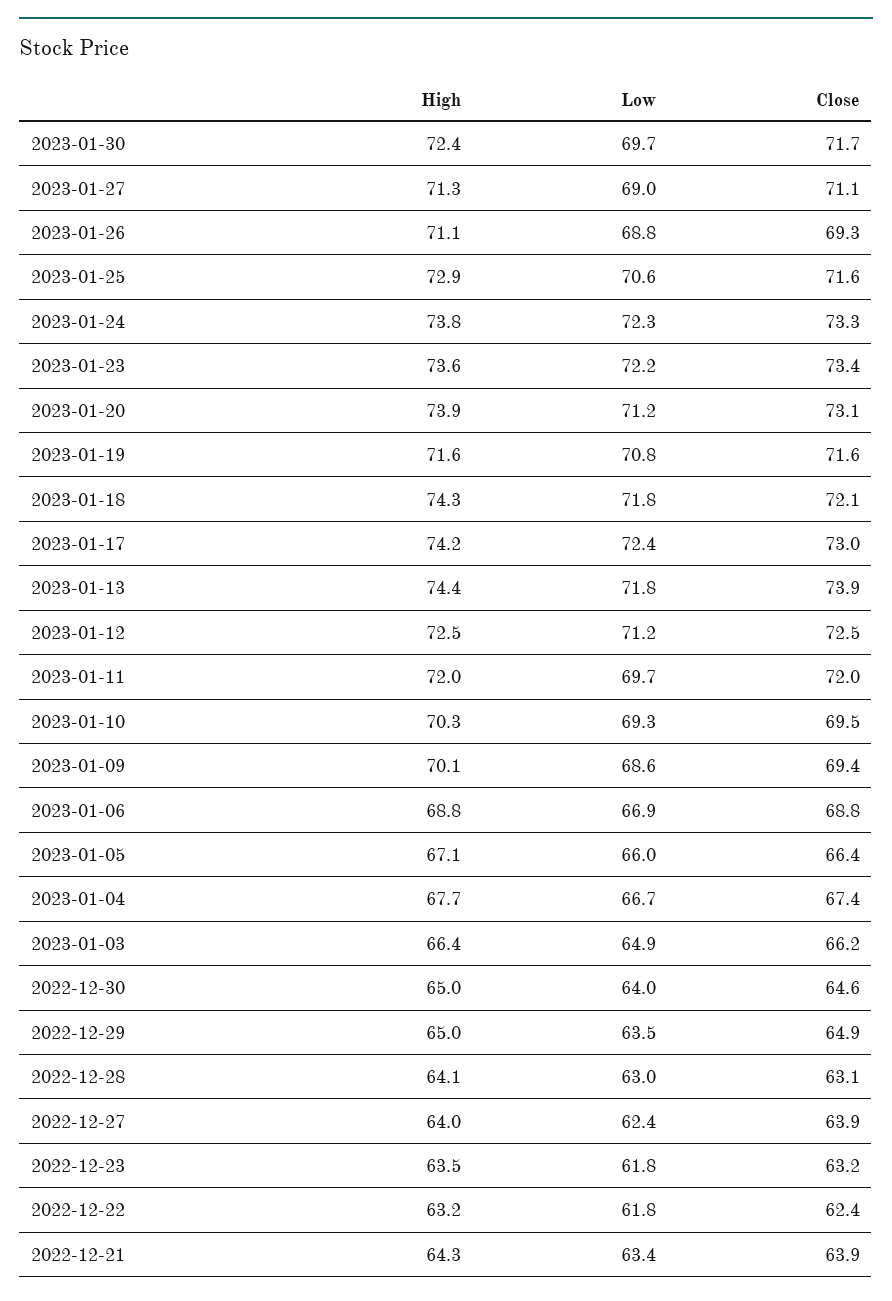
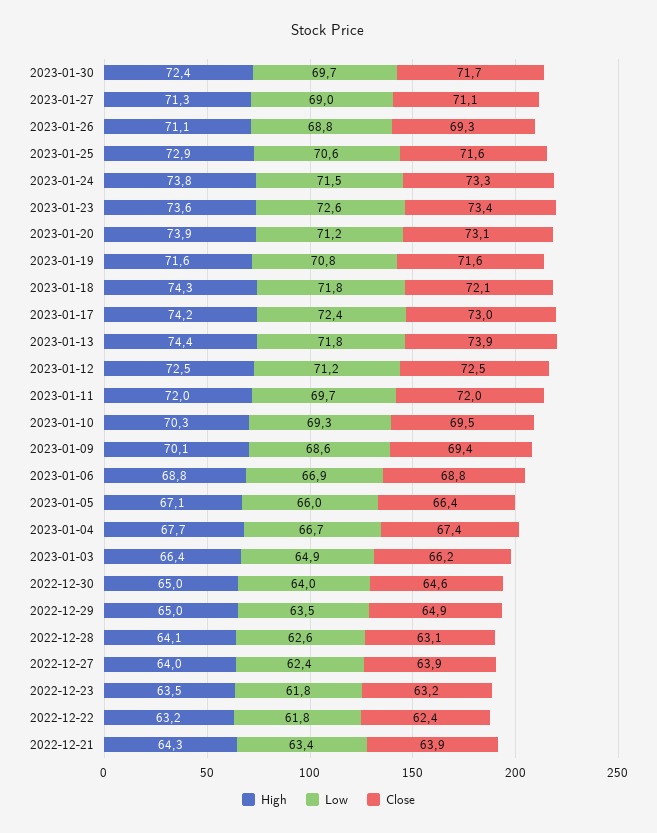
Low, 2023-01-24: 72.3 -> 71.5
Low, 2023-01-23: 72.2 -> 72.6
Low, 2022-12-28: 63 -> 62.6

